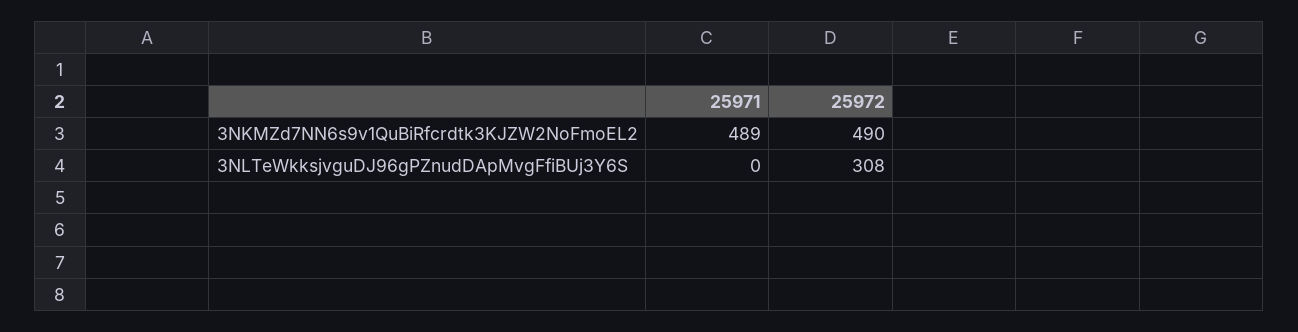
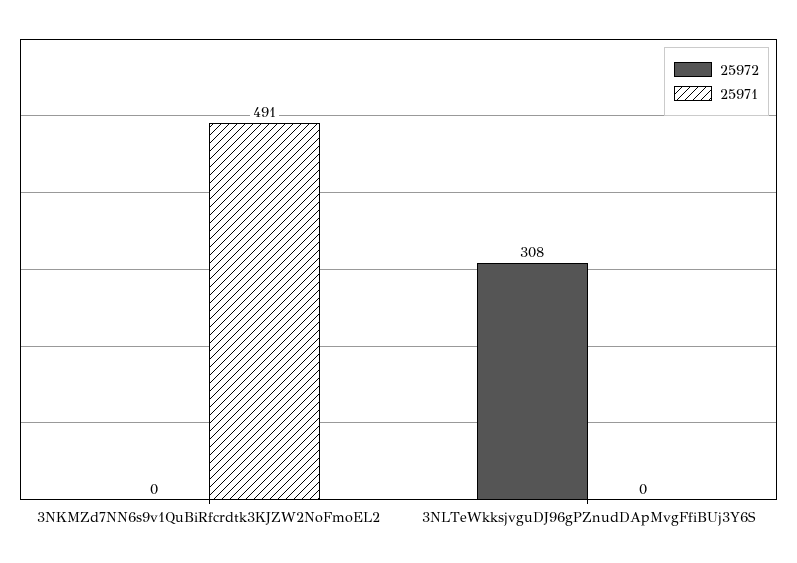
25971, 3NKMZd7NN6s9v1QuBiRfcrdtk3KJZW2NoFmoEL2: 489 -> 491
25972, 3NKMZd7NN6s9v1QuBiRfcrdtk3KJZW2NoFmoEL2: 490 -> 0

